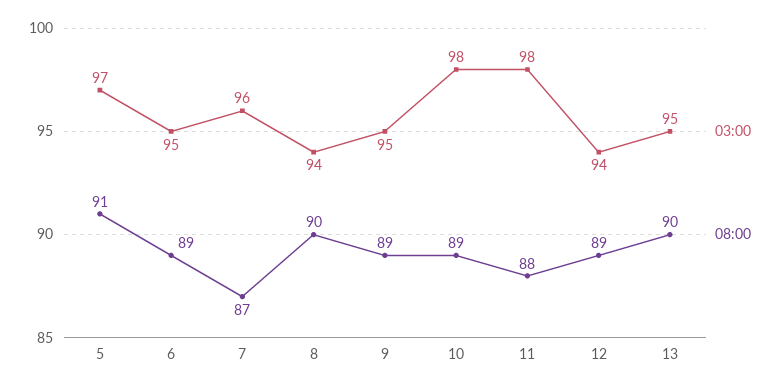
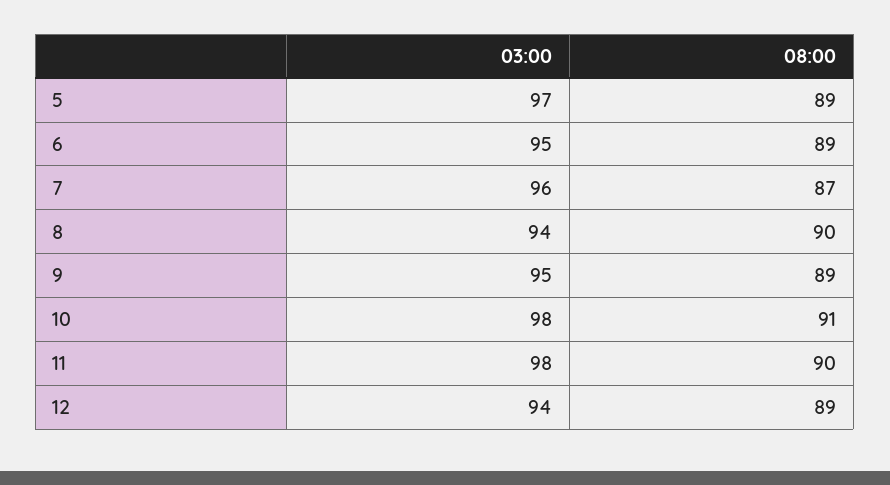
08:00, 5: 91 -> 89
08:00, 10: 89 -> 91
08:00, 11: 88 -> 90
03:00, 13: 95 -> none
08:00, 13: 90 -> none

